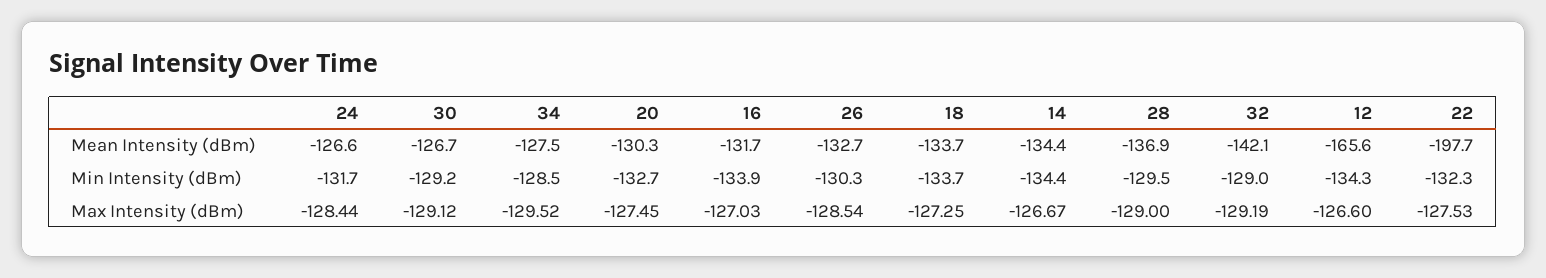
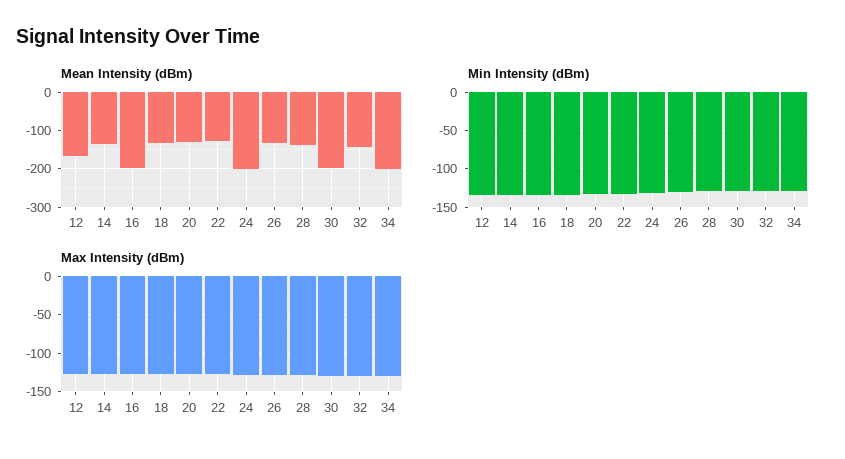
Mean Intensity (dBm), 24: -126.6 -> -200
Mean Intensity (dBm), 30: -126.7 -> -200
Mean Intensity (dBm), 34: -127.5 -> -200
Mean Intensity (dBm), 16: -131.7 -> -200
Mean Intensity (dBm), 22: -197.7 -> -120

